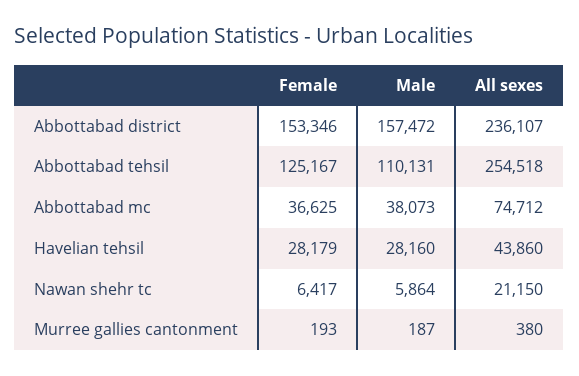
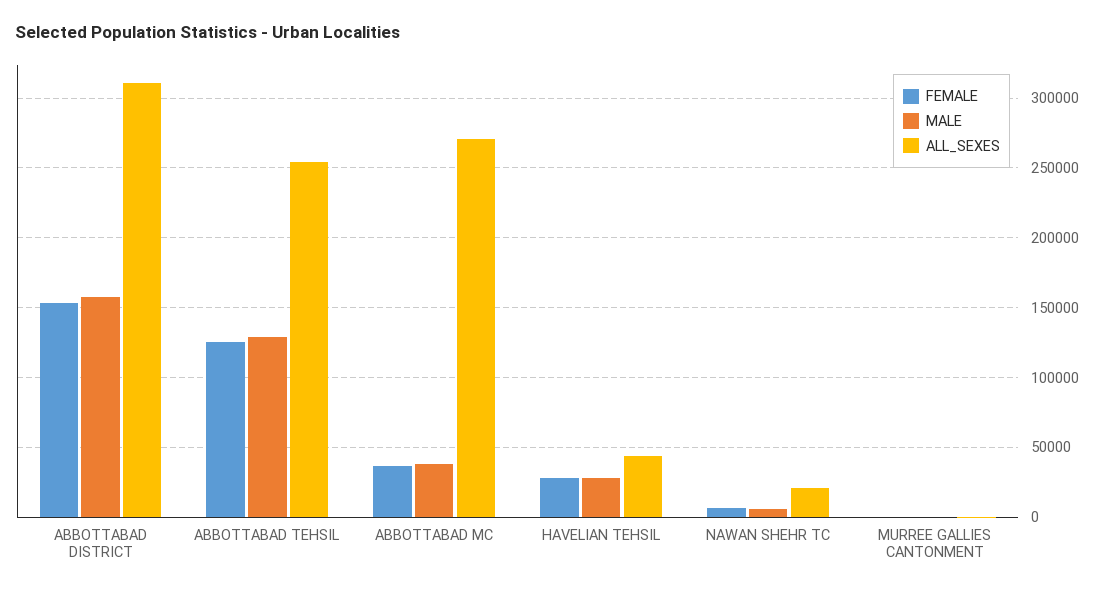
All sexes, Abbottabad district: 236107 -> 310000
Male, Abbottabad tehsil: 110131 -> 130000
All sexes, Abbottabad mc: 74712 -> 270000

